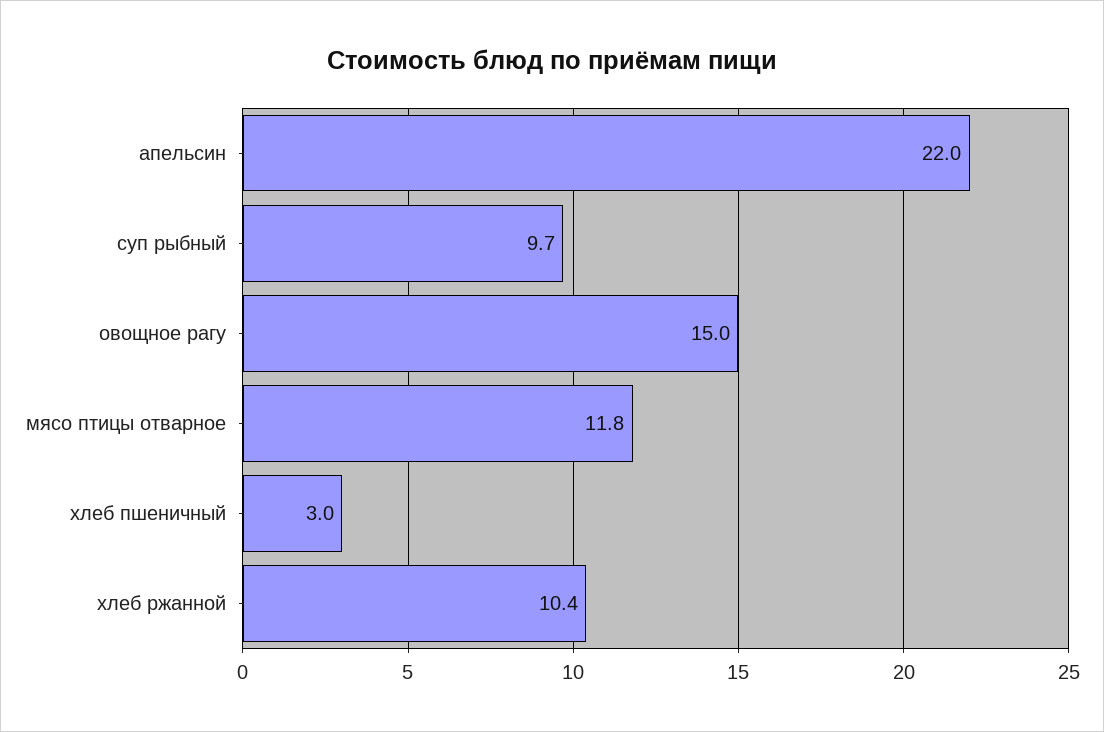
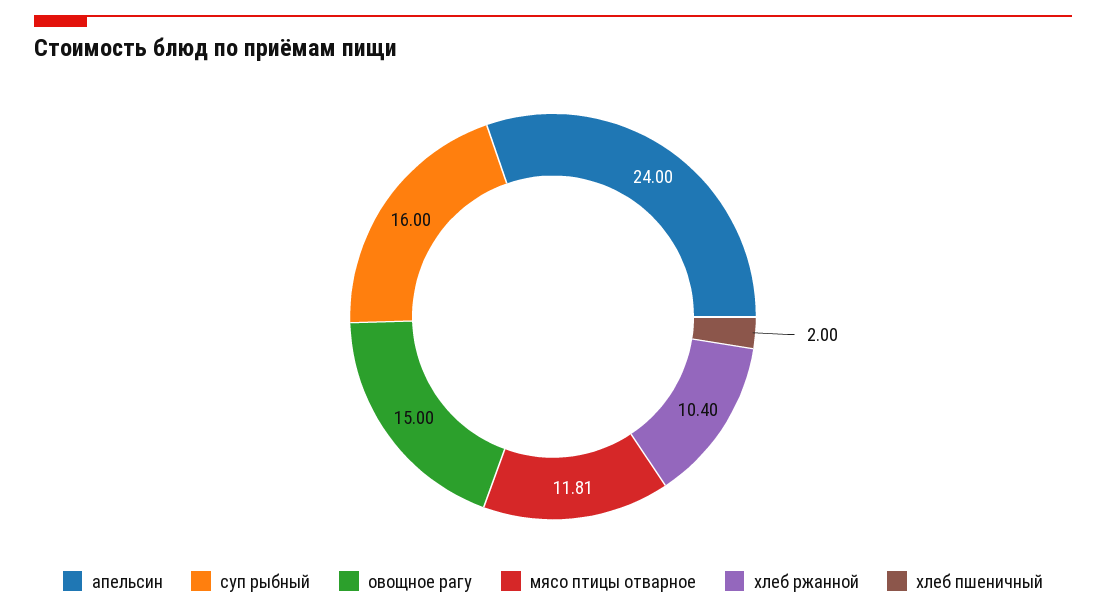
апельсин: 22 -> 24
суп рыбный: 9.7 -> 16
хлеб пшеничный: 3 -> 2

